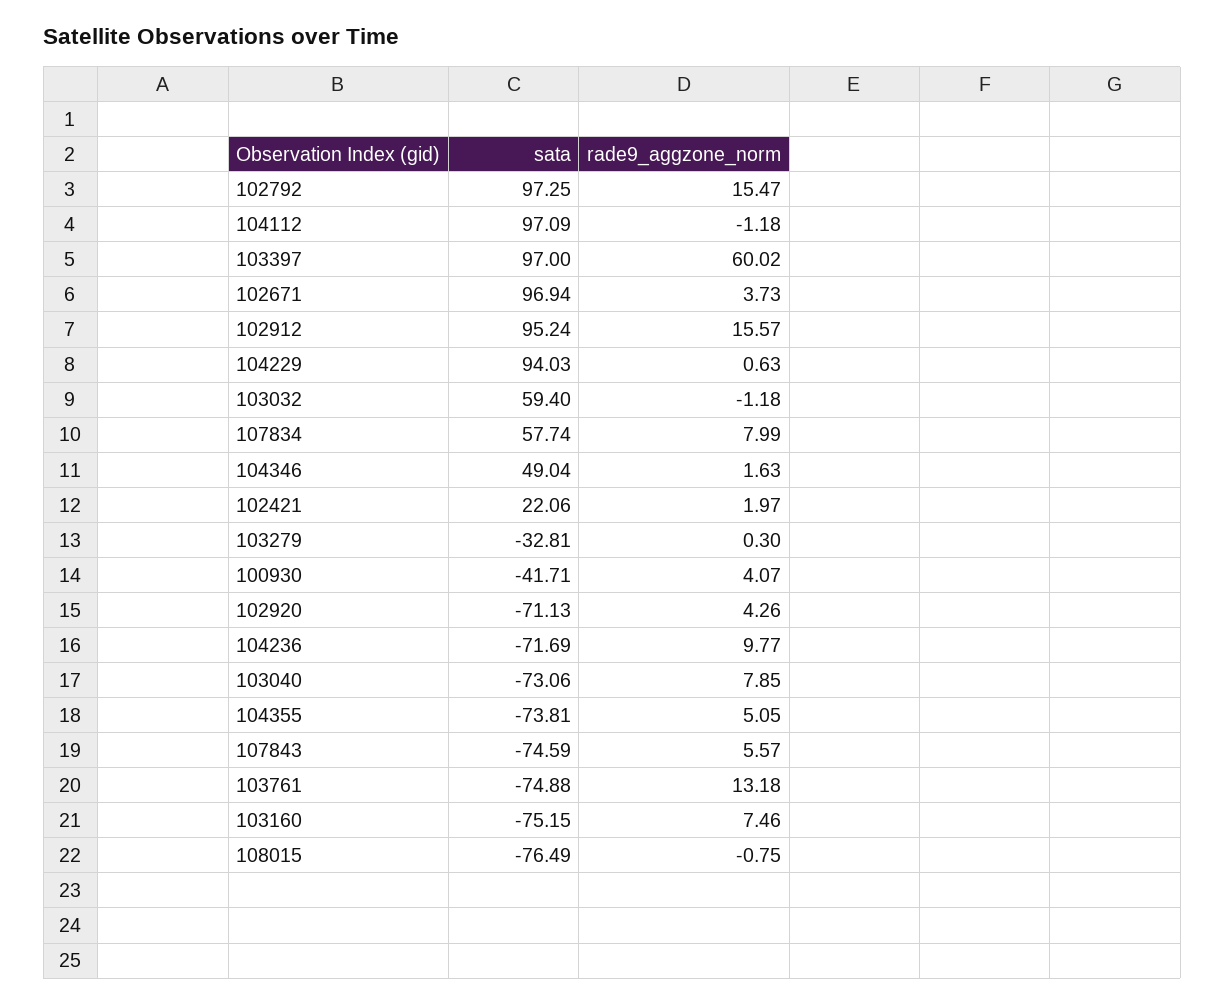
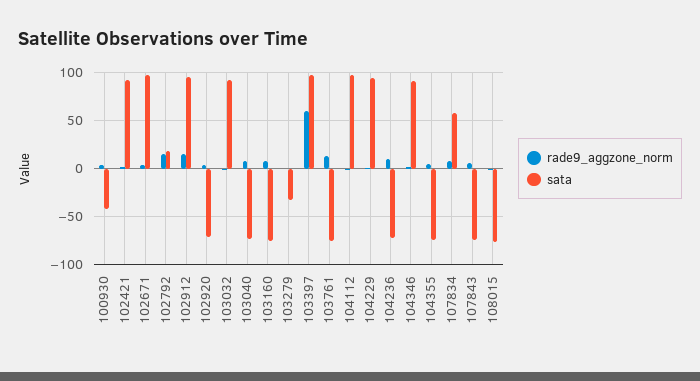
sata, 102792: 97.25 -> 20
sata, 103032: 59.4 -> 90
sata, 104346: 49.04 -> 90
sata, 102421: 22.06 -> 90

